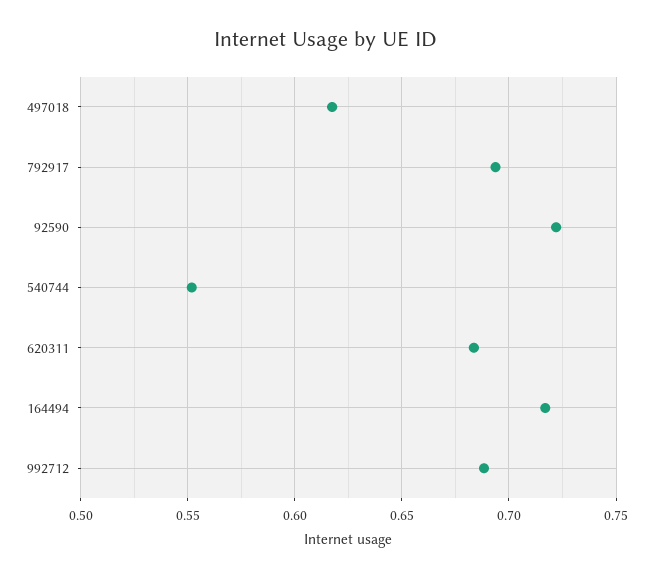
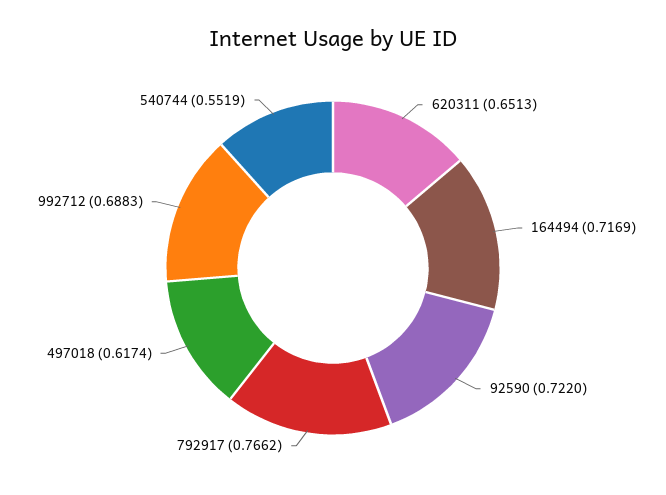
792917: 0.695 -> 0.7662
620311: 0.685 -> 0.6513

